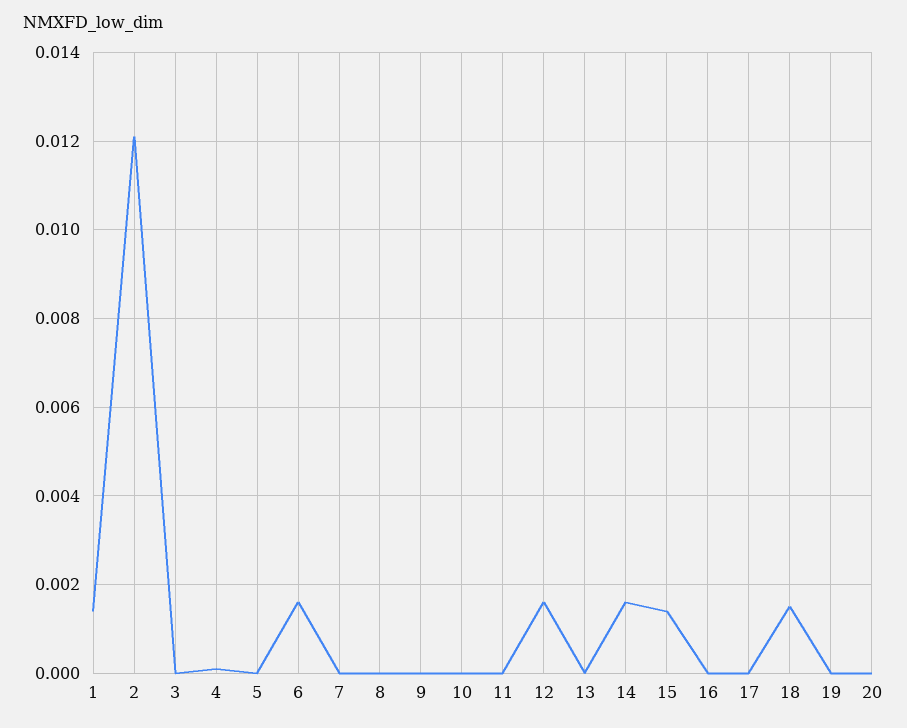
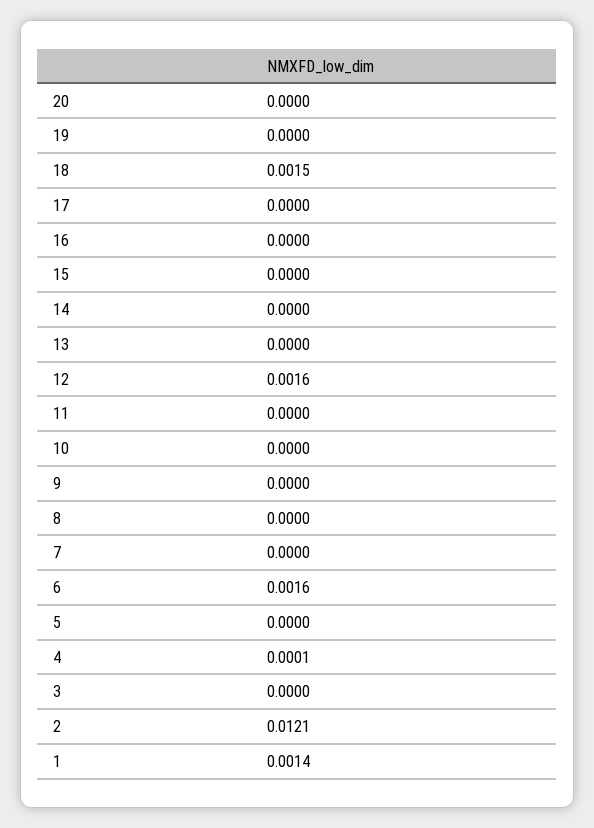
14: 0.0015 -> 0
15: 0.0015 -> 0

